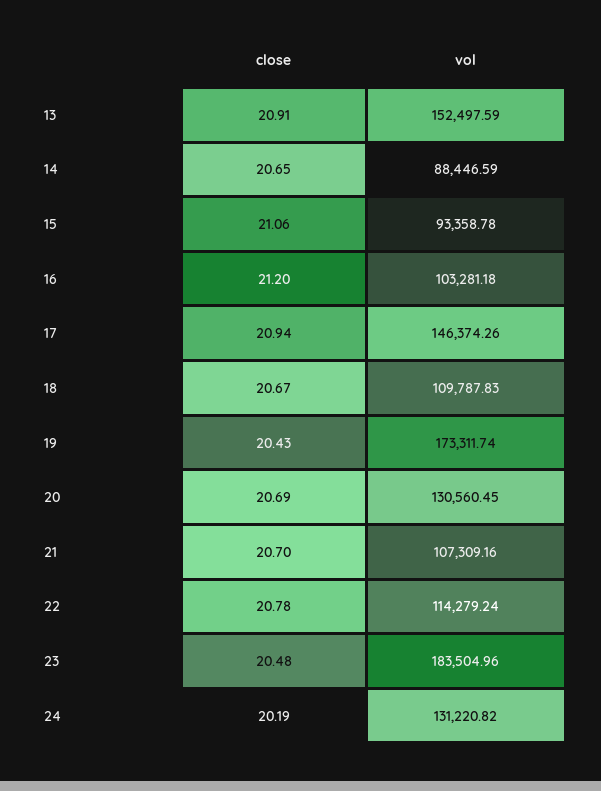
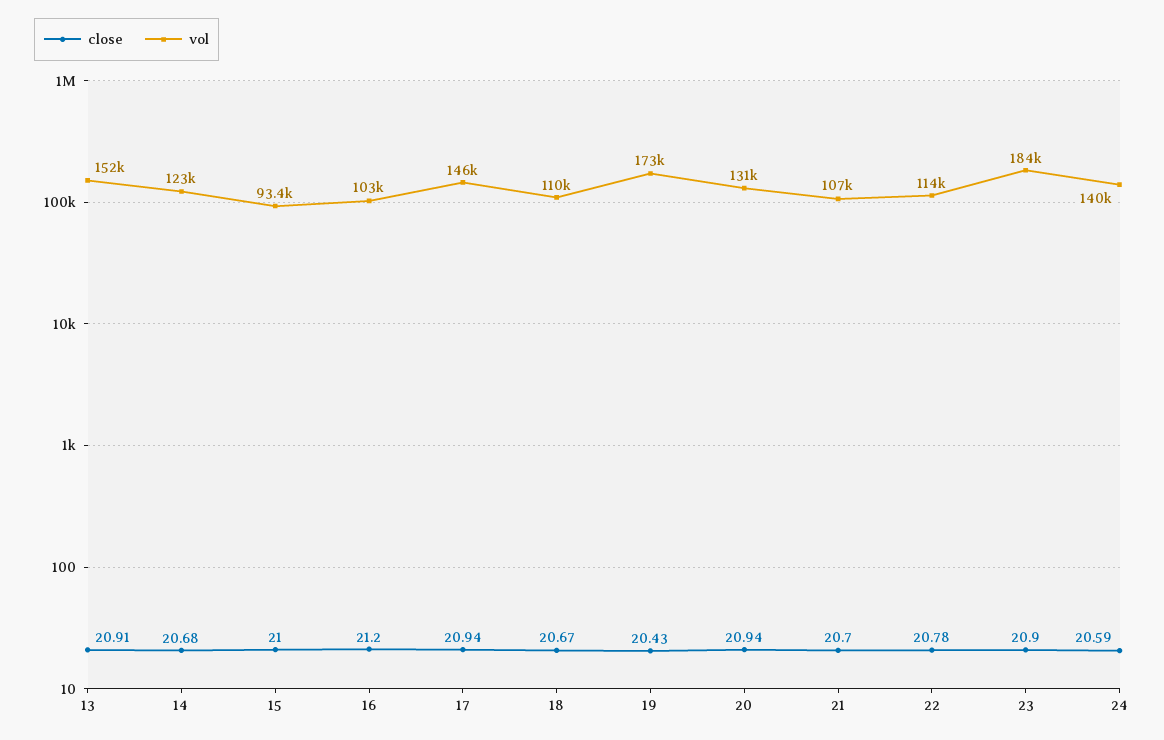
close, 14: 20.65 -> 20.68
vol, 14: 88446.59 -> 123000
close, 15: 21.06 -> 21
close, 20: 20.69 -> 20.94
close, 23: 20.48 -> 20.9
close, 24: 20.19 -> 20.59
vol, 24: 131220.82 -> 140000

